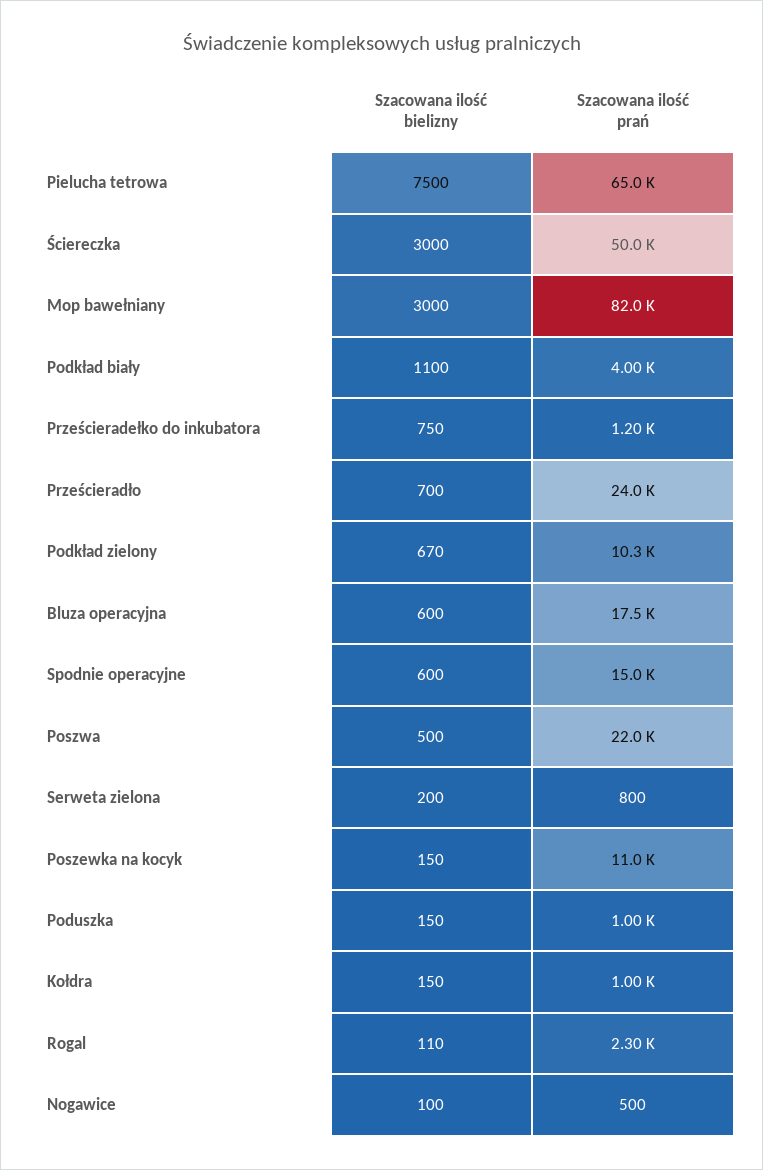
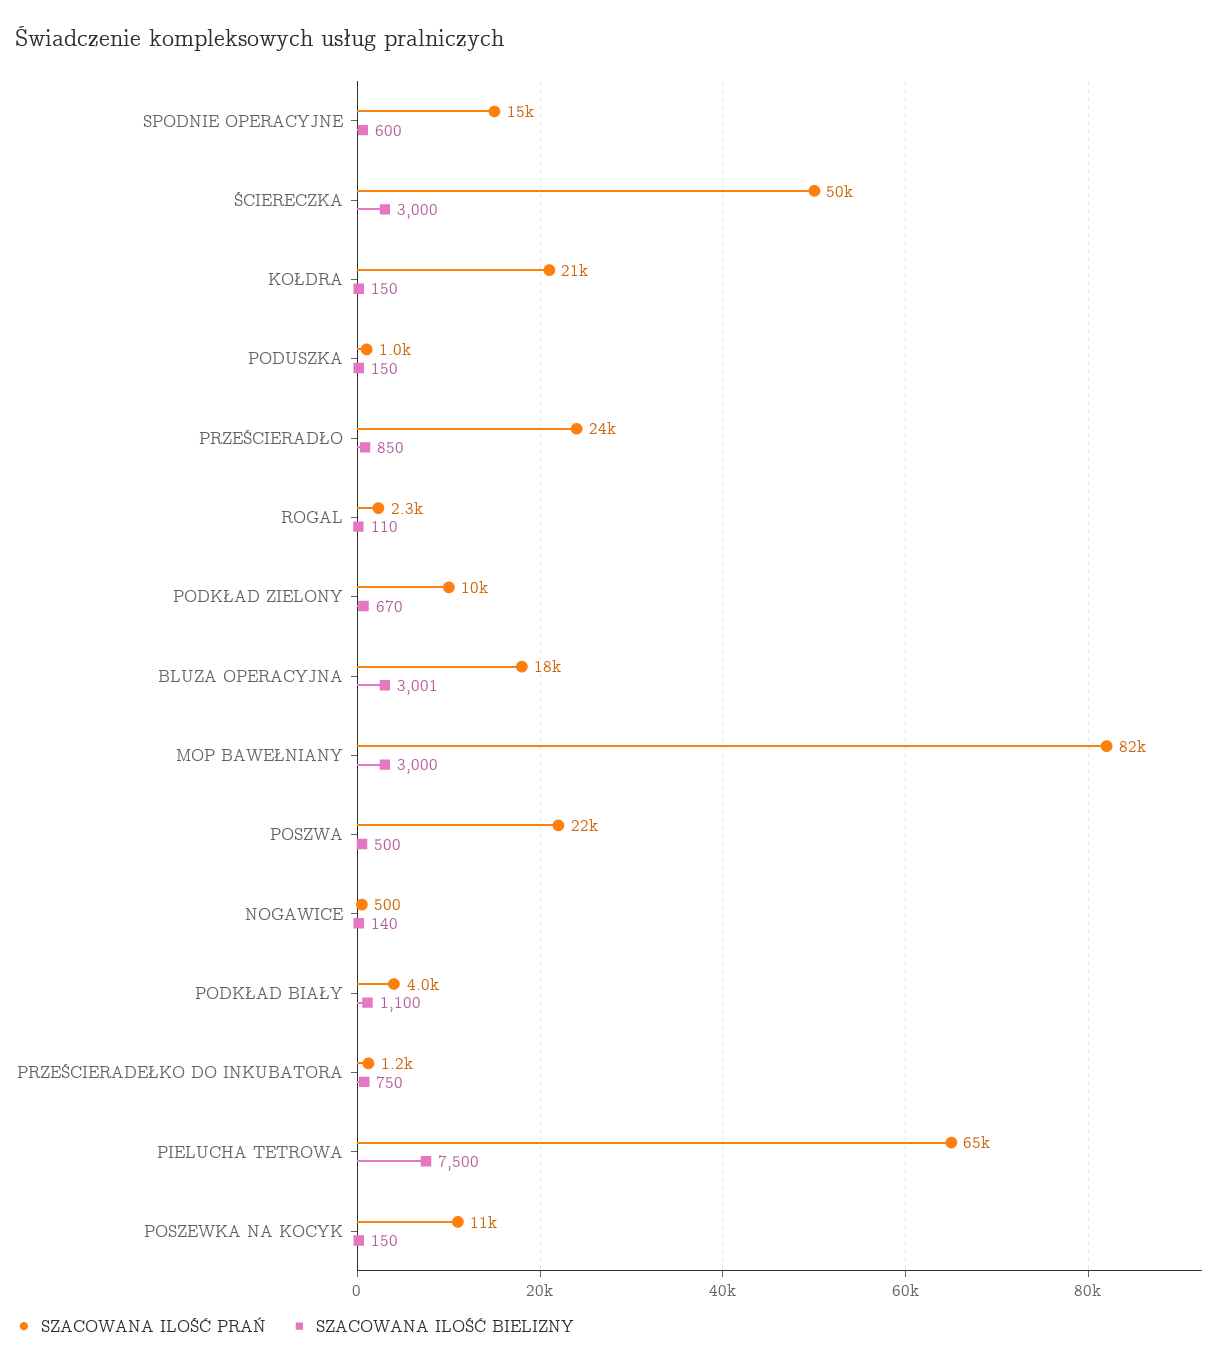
Szacowana ilość bielizny, Prześcieradło: 700 -> 850
Szacowana ilość bielizny, Bluza operacyjna: 600 -> 3001
Szacowana ilość bielizny, Serweta zielona: 200 -> none
Szacowana ilość prań, Serweta zielona: 800 -> none
Szacowana ilość prań, Kołdra: 1000 -> 21000
Szacowana ilość bielizny, Nogawice: 100 -> 140

